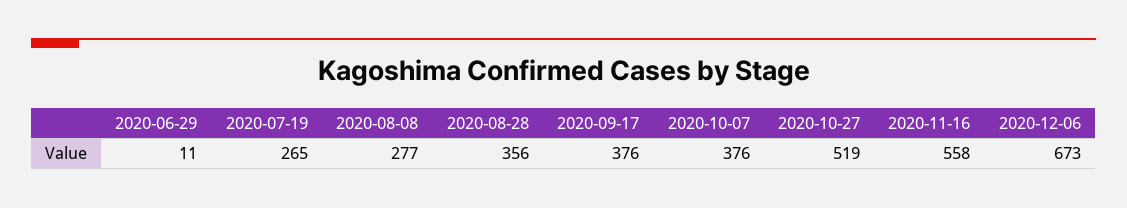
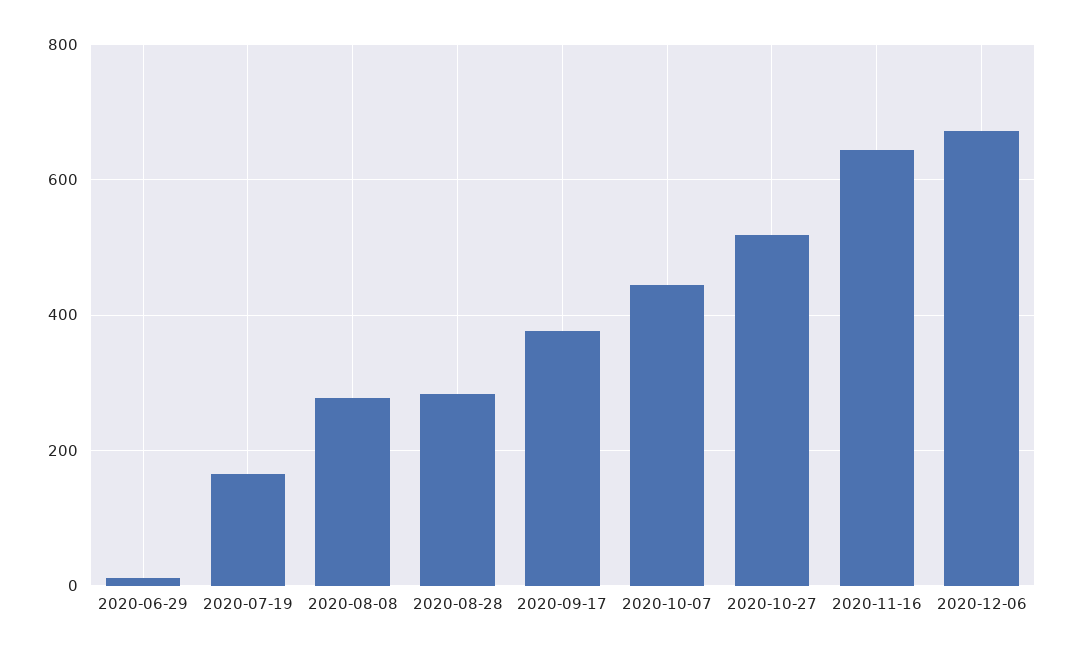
2020-07-19: 265 -> 160
2020-08-28: 356 -> 280
2020-10-07: 376 -> 440
2020-11-16: 558 -> 640

